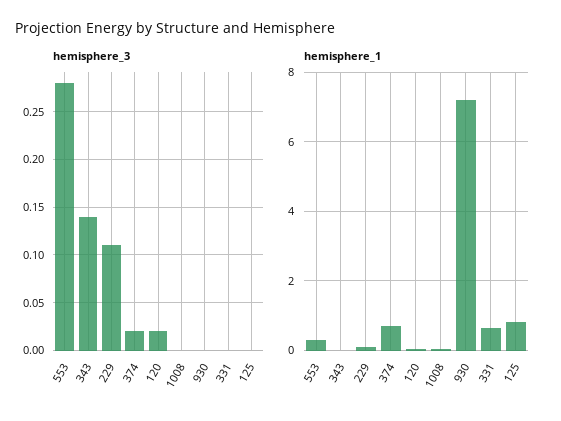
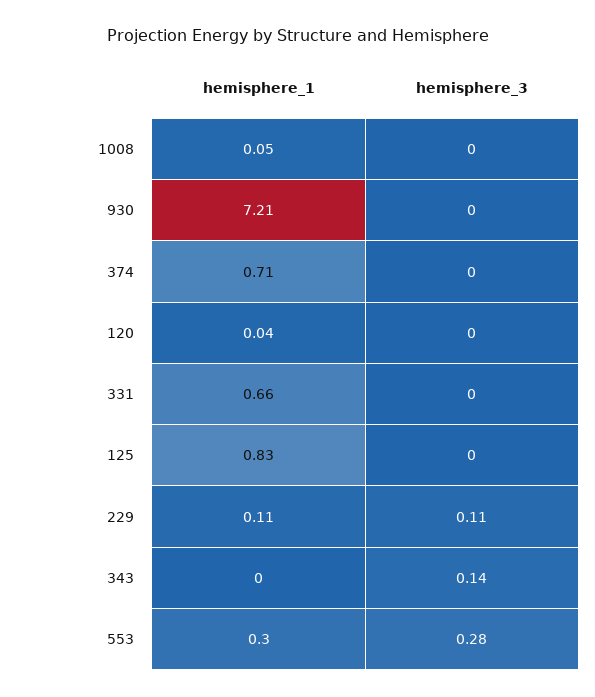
hemisphere_3, 374: 0.02 -> 0
hemisphere_3, 120: 0.02 -> 0

